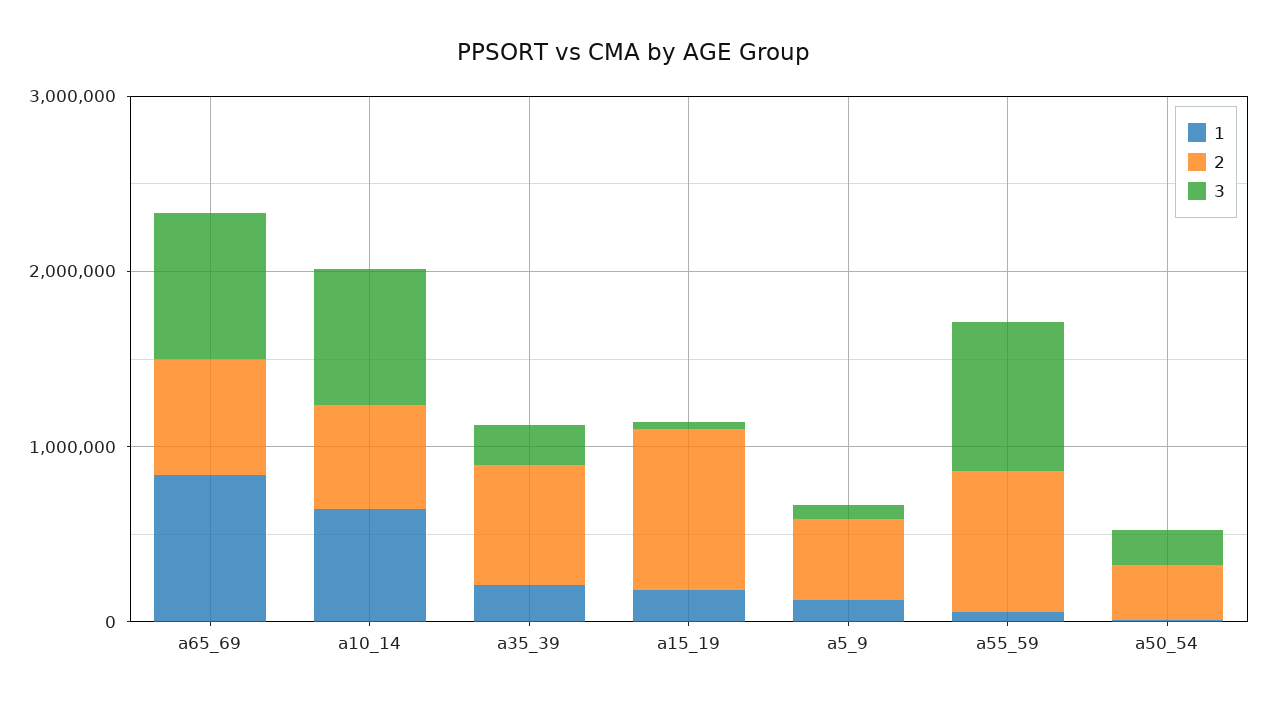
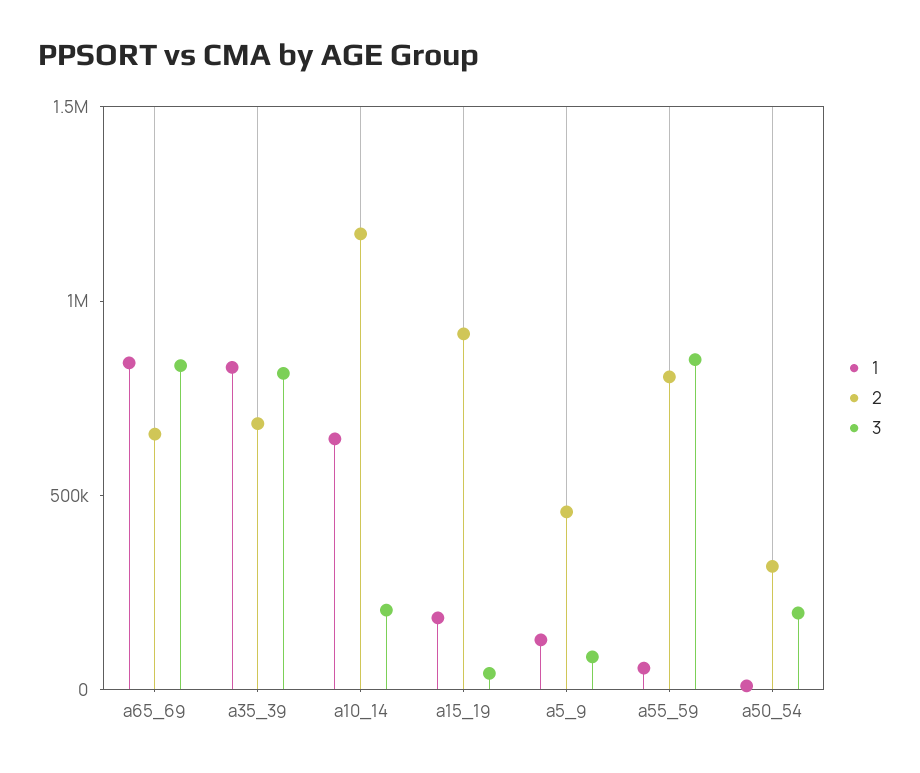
2, a10_14: 600000 -> 1200000
3, a10_14: 800000 -> 200000
1, a35_39: 200000 -> 800000
3, a35_39: 200000 -> 800000

